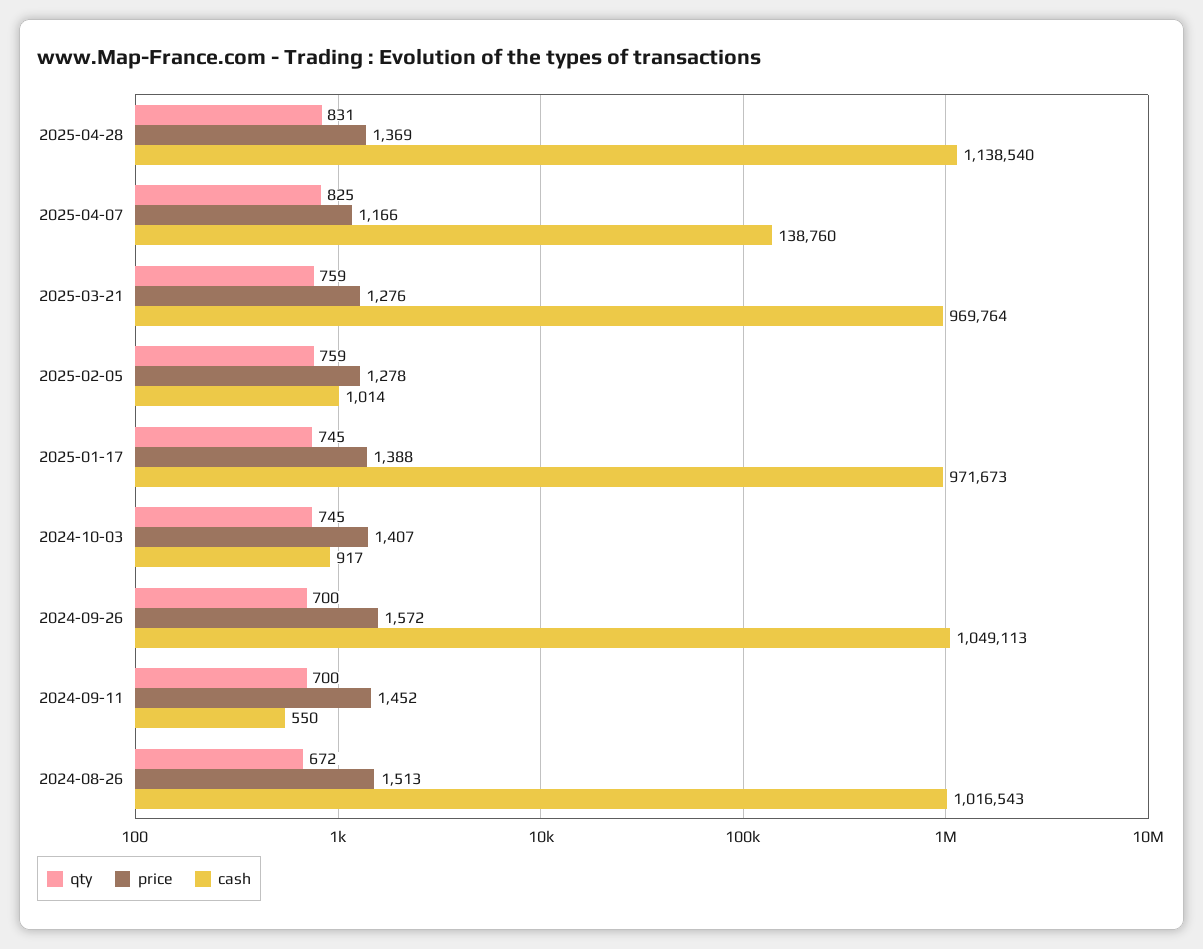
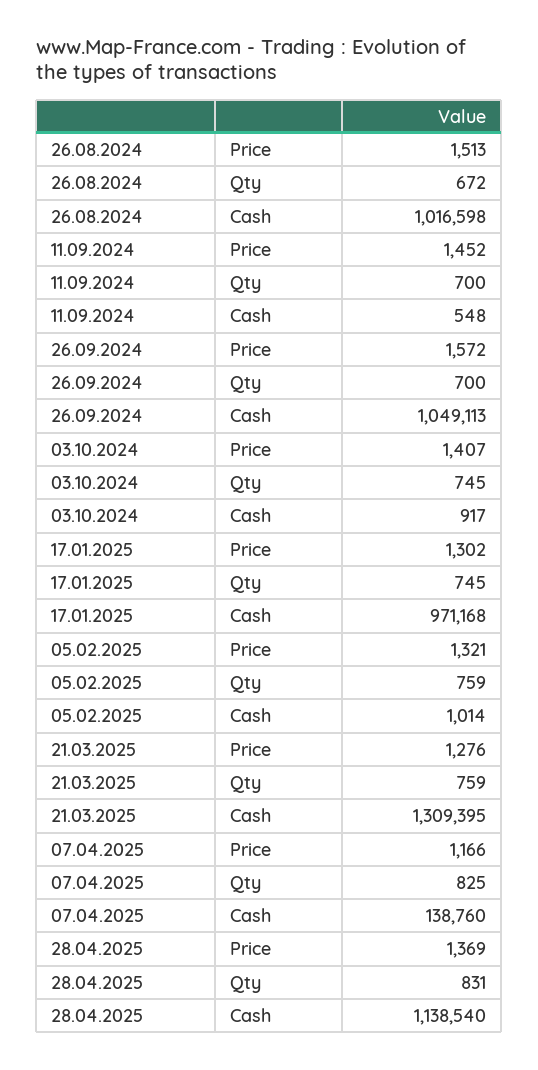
cash, 2025-03-21: 969764 -> 1309395
price, 2025-02-05: 1278 -> 1321
price, 2025-01-17: 1388 -> 1302
cash, 2025-01-17: 971673 -> 971168
cash, 2024-09-11: 550 -> 548
cash, 2024-08-26: 1016543 -> 1016598

